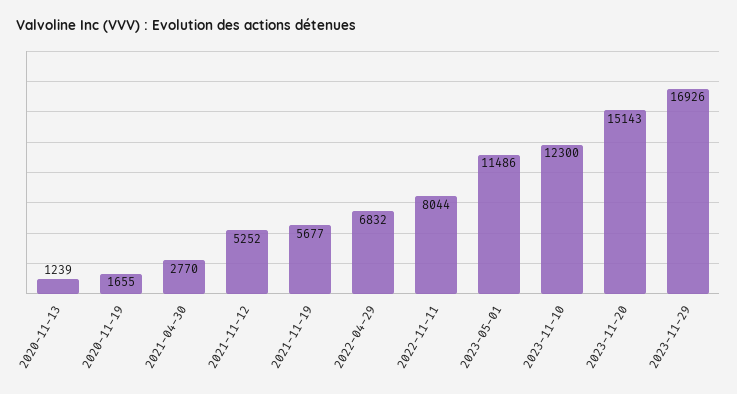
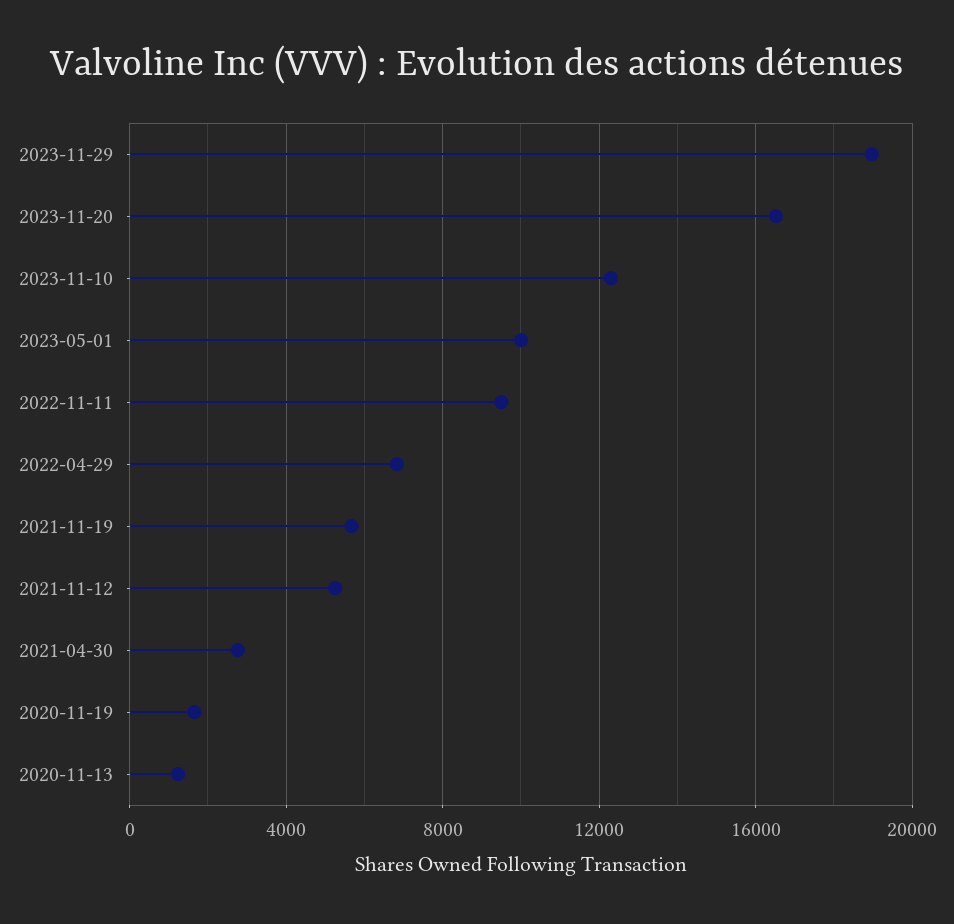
2022-11-11: 8044 -> 9500
2023-05-01: 11486 -> 10000
2023-11-20: 15143 -> 16500
2023-11-29: 16926 -> 19000

